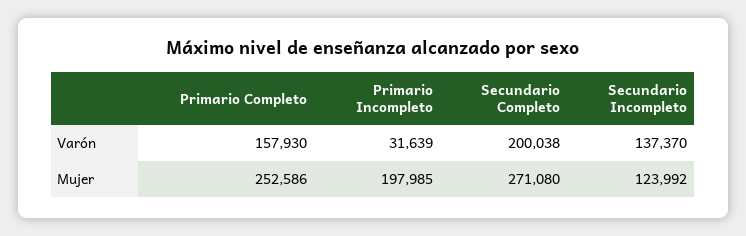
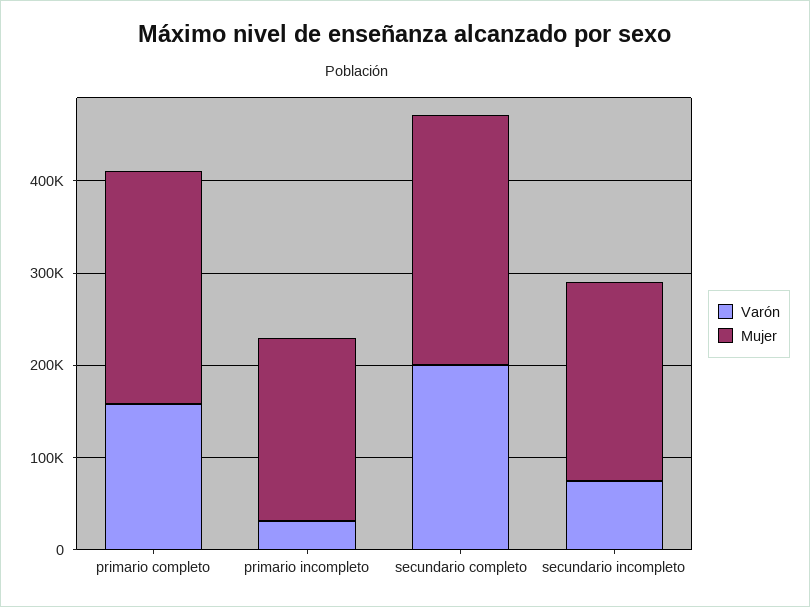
Varón, Secundario Incompleto: 137370 -> 80000
Mujer, Secundario Incompleto: 123992 -> 220000

